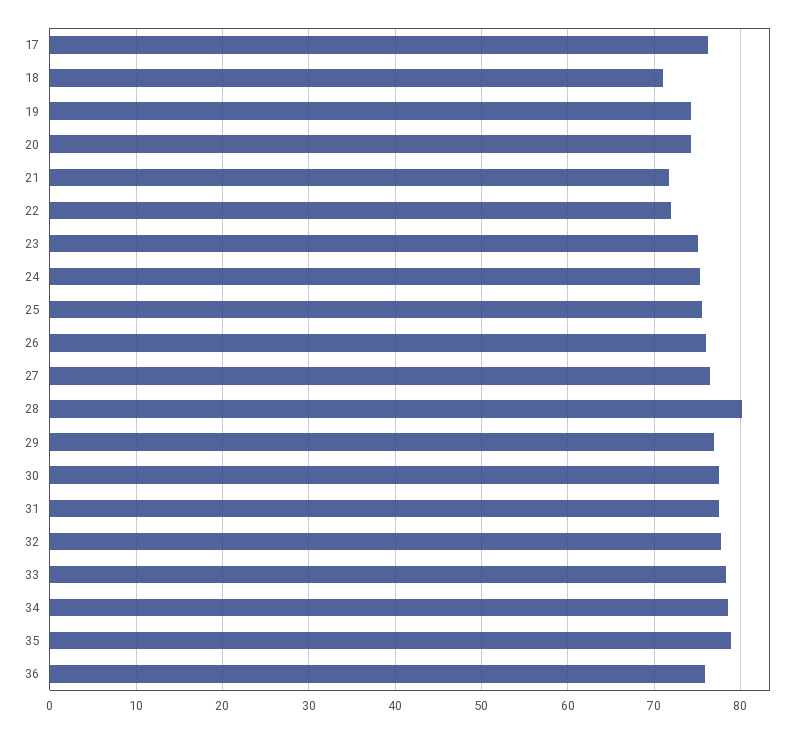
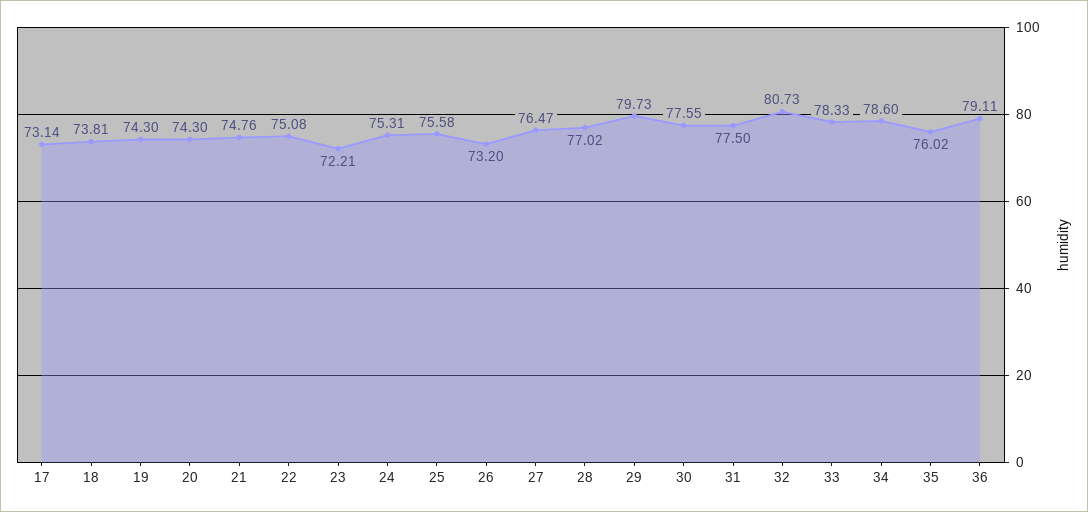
17: 76 -> 73.14
18: 71 -> 73.81
21: 72 -> 74.76
22: 72 -> 75.08
23: 75 -> 72.21
26: 76 -> 73.2
28: 80 -> 77.02
29: 77 -> 79.73
32: 78 -> 80.73
35: 79 -> 76.02
36: 76 -> 79.11

